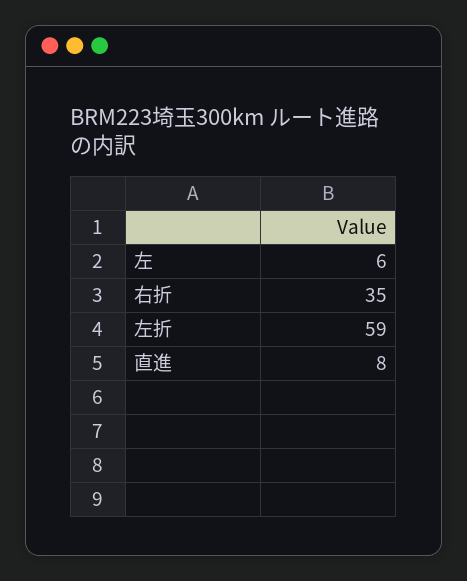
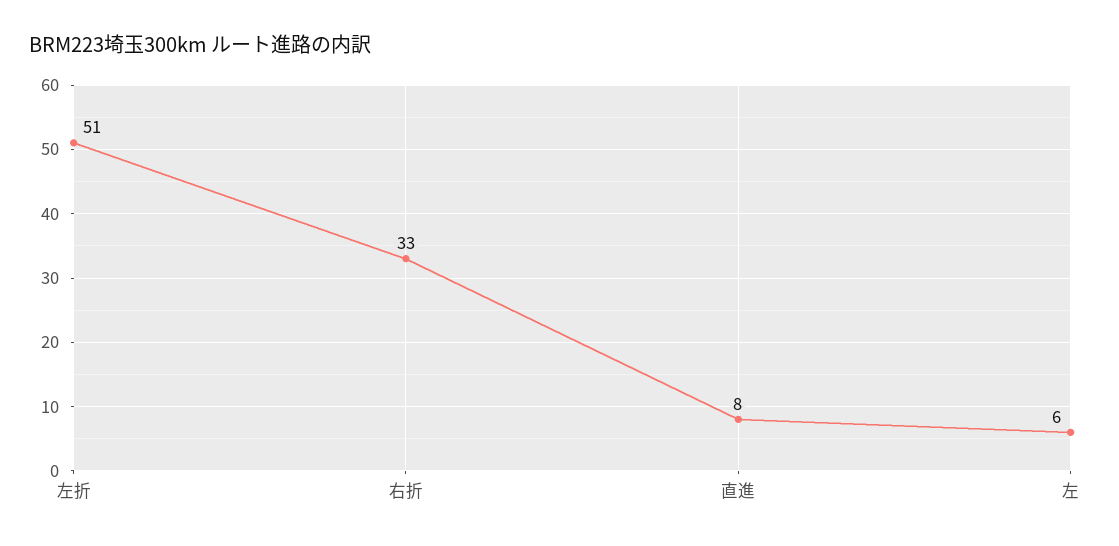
右折: 35 -> 33
左折: 59 -> 51

